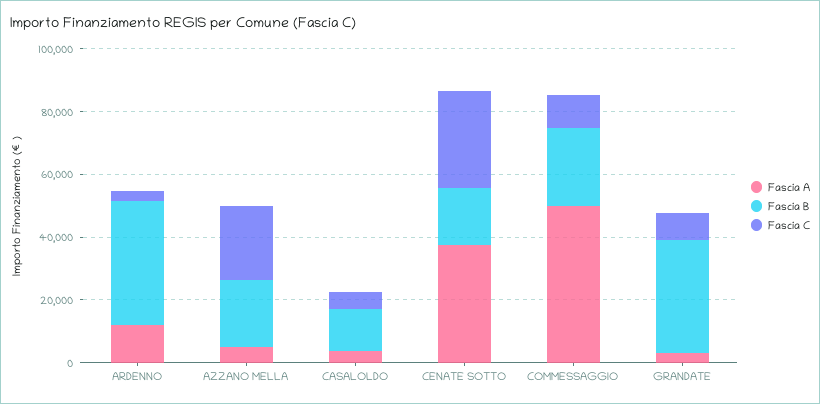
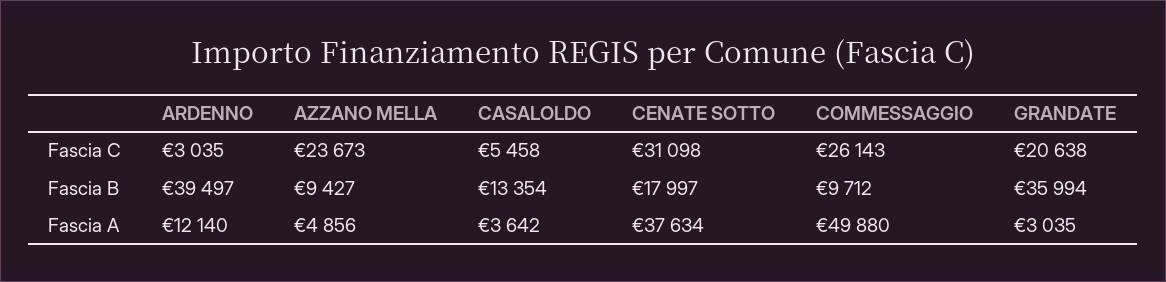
Fascia B, AZZANO MELLA: 20000 -> 9427
Fascia B, COMMESSAGGIO: 25000 -> 9712
Fascia C, COMMESSAGGIO: 10000 -> 26143
Fascia C, GRANDATE: 10000 -> 20638

